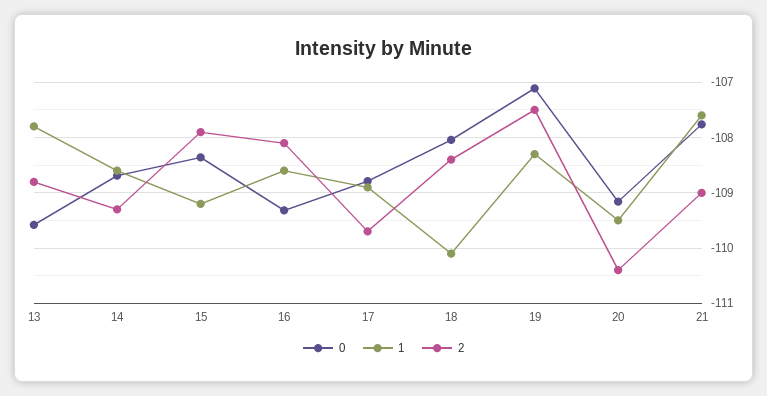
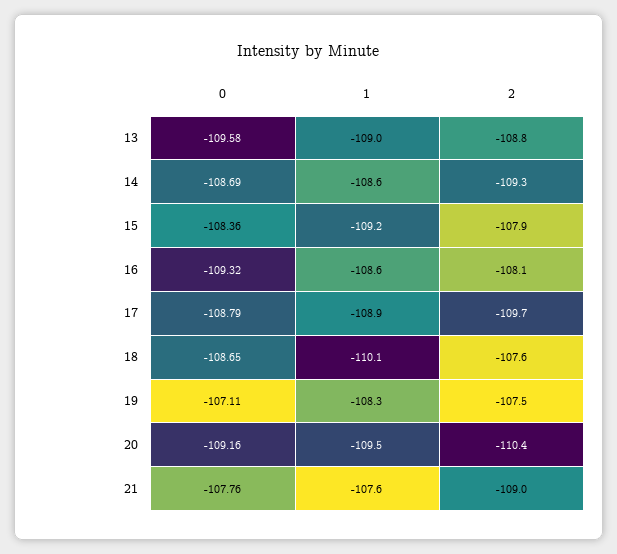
1, 13: -107.8 -> -109
0, 18: -108 -> -108.65
2, 18: -108.4 -> -107.6

